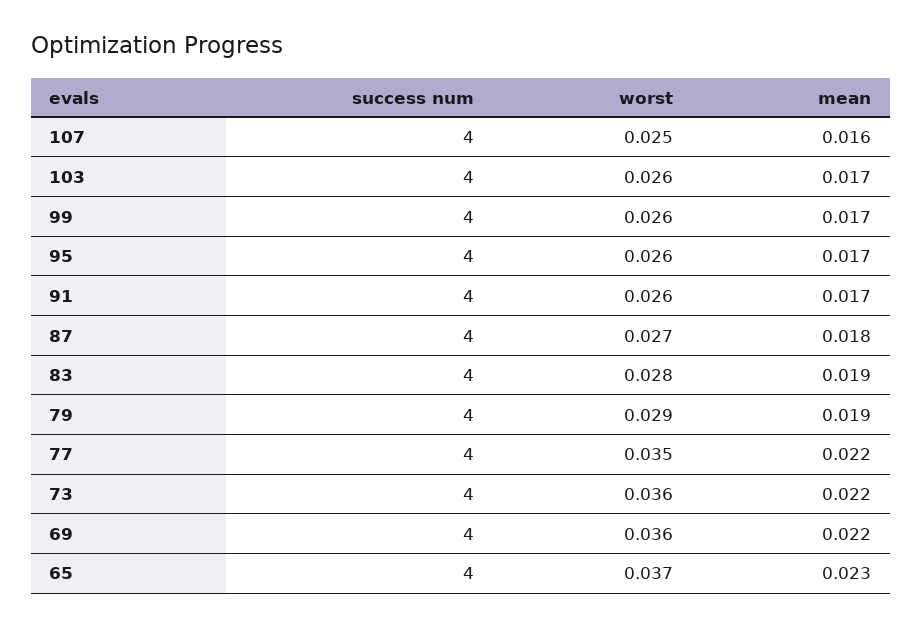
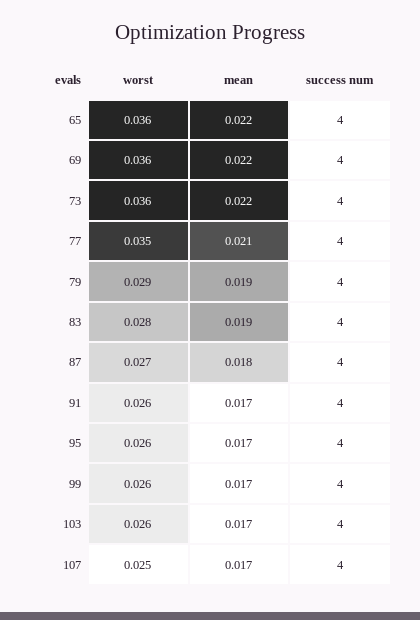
mean, 107: 0.016 -> 0.017
mean, 77: 0.022 -> 0.021
worst, 65: 0.037 -> 0.036
mean, 65: 0.023 -> 0.022

